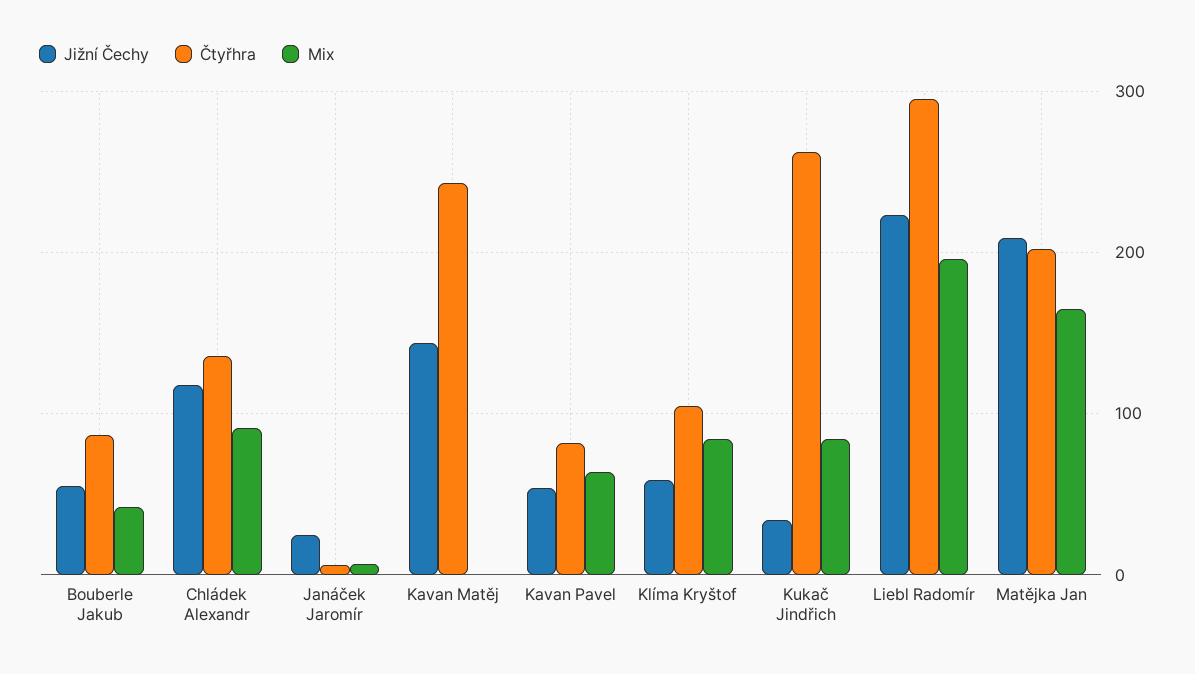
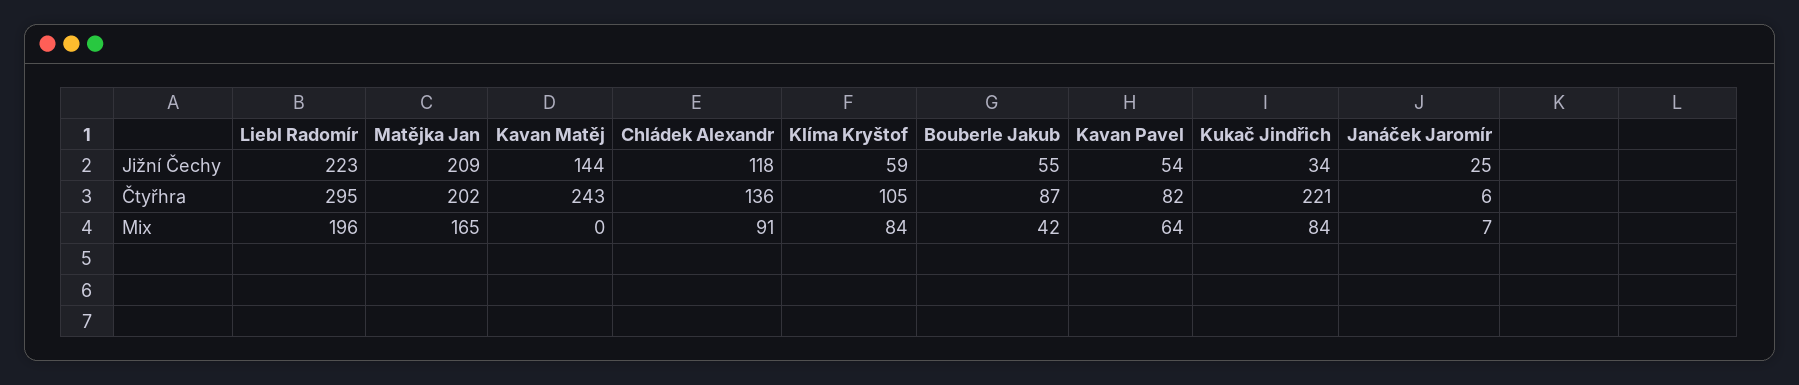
Čtyřhra, Kukač Jindřich: 260 -> 221

